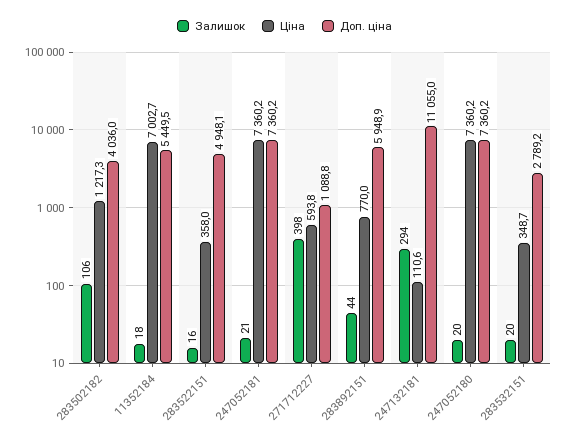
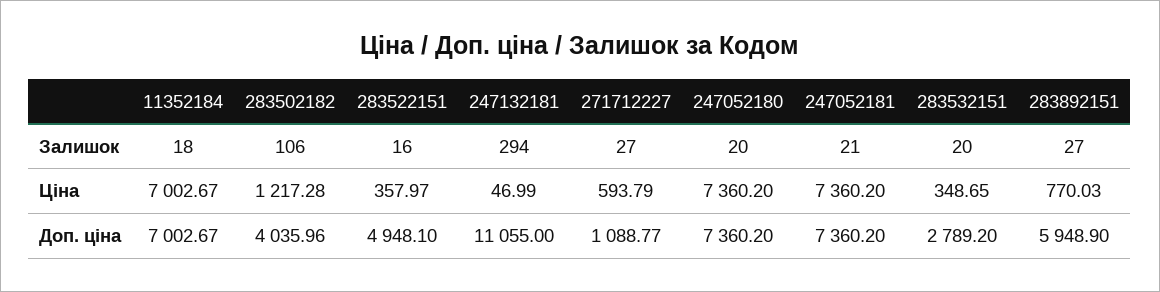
Доп. ціна, 11352184: 5449.5 -> 7002.67
Залишок, 271712227: 398 -> 27
Залишок, 283892151: 44 -> 27
Ціна, 247132181: 110.6 -> 46.99

